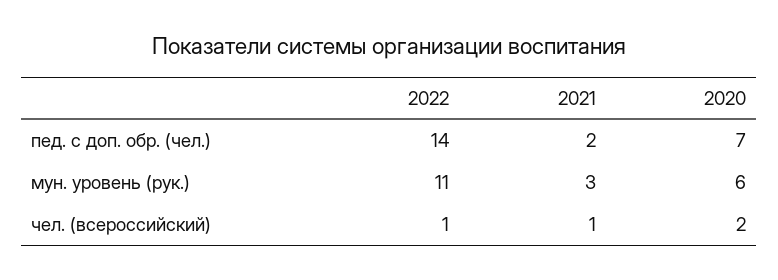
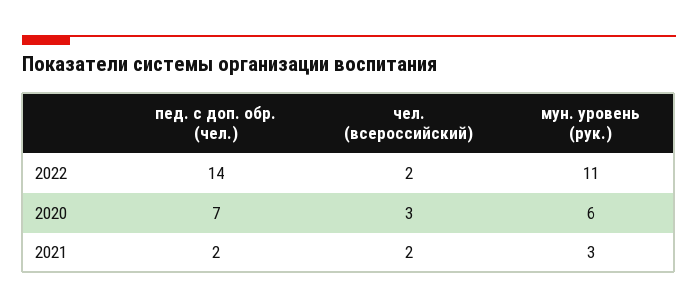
2022, чел. (всероссийский): 1 -> 2
2021, чел. (всероссийский): 1 -> 2
2020, чел. (всероссийский): 2 -> 3

